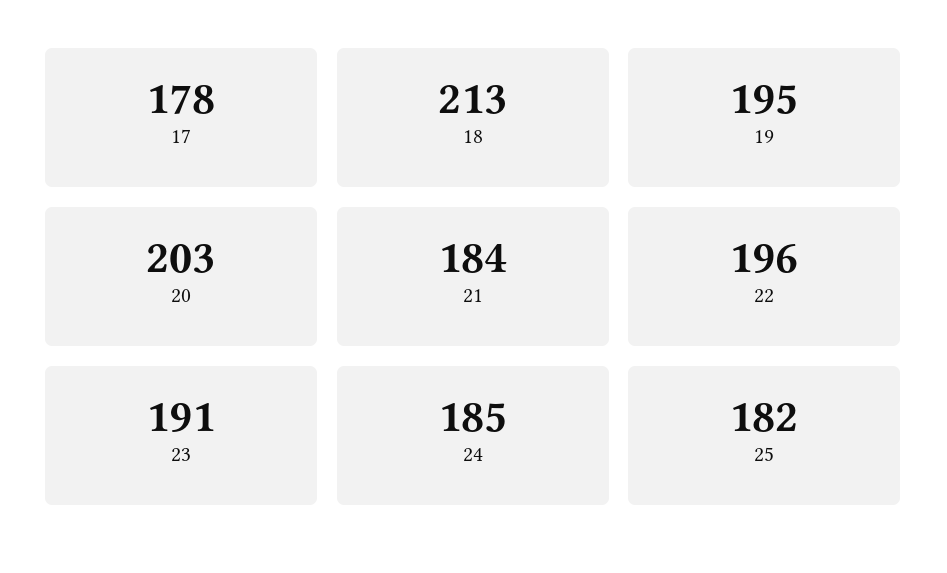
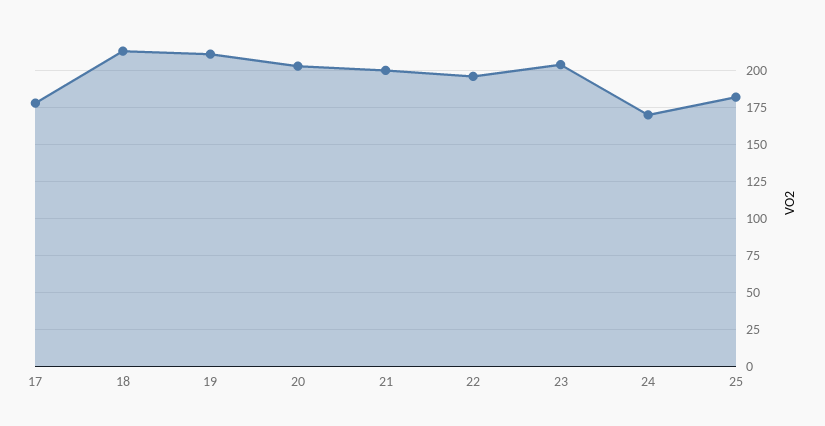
19: 195 -> 210
21: 184 -> 200
23: 191 -> 205
24: 185 -> 170

